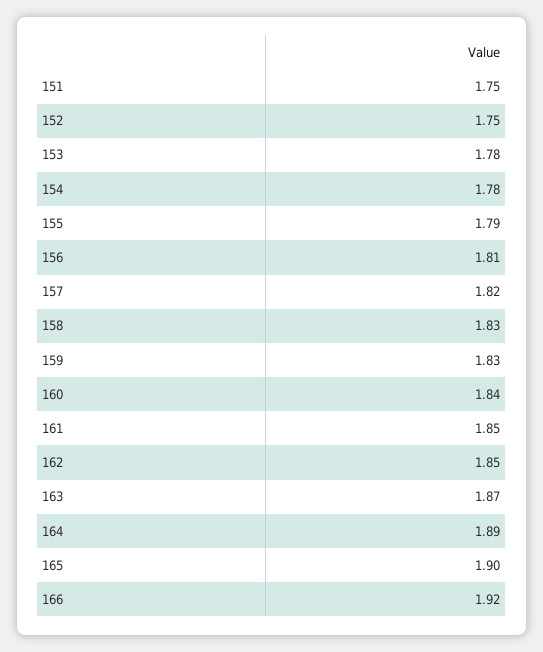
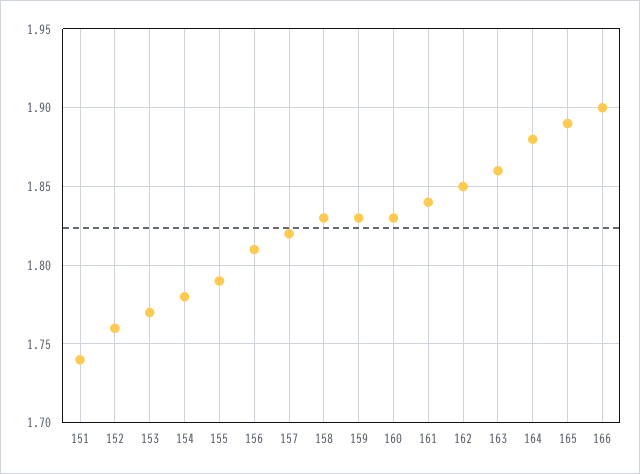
151: 1.75 -> 1.74
152: 1.75 -> 1.76
153: 1.78 -> 1.77
160: 1.84 -> 1.83
161: 1.85 -> 1.84
163: 1.87 -> 1.86
164: 1.89 -> 1.88
165: 1.9 -> 1.89
166: 1.92 -> 1.9

